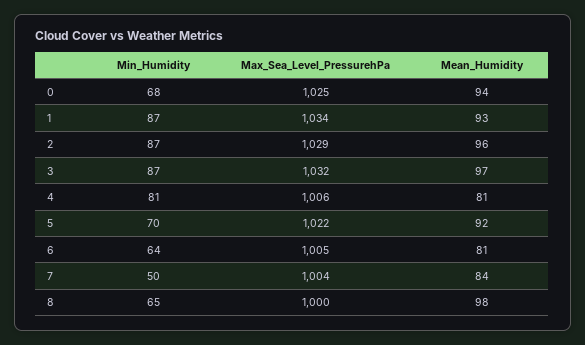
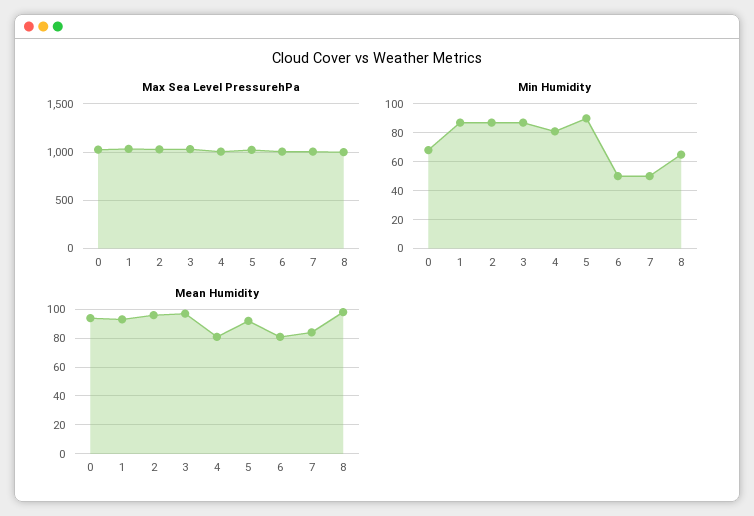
Min_Humidity, 5: 70 -> 90
Min_Humidity, 6: 64 -> 50

